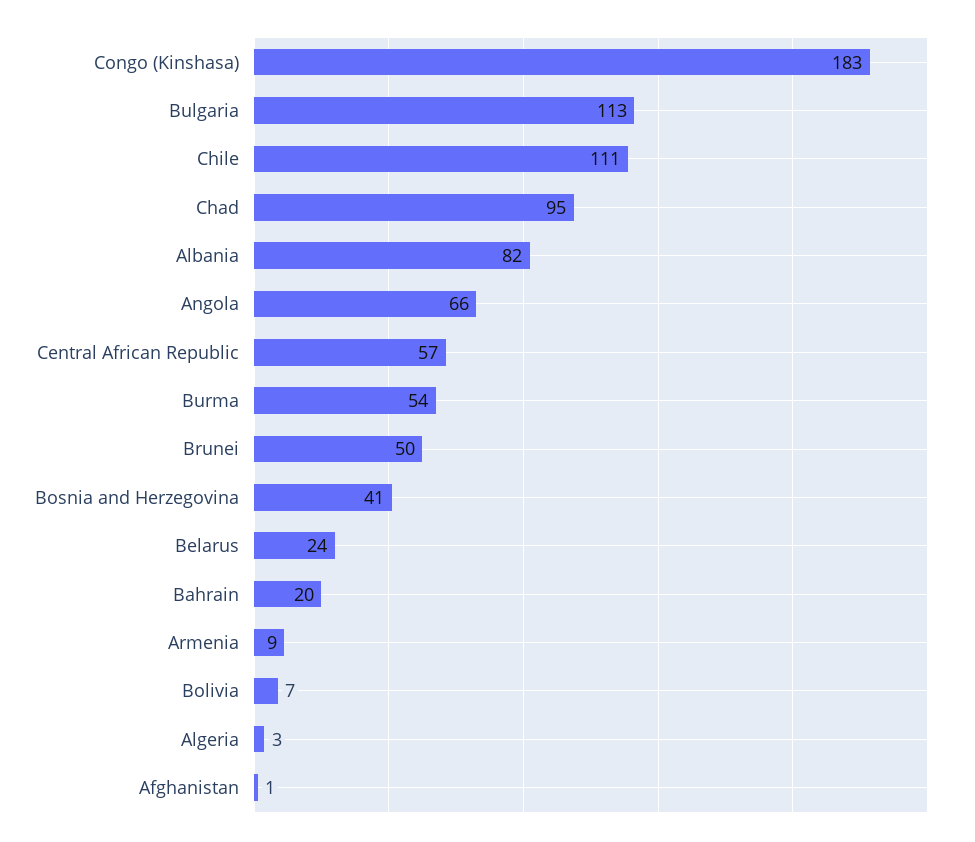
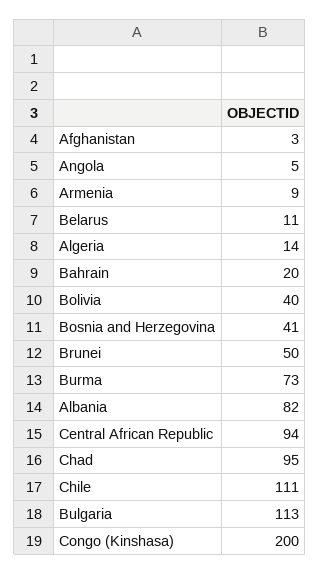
Congo (Kinshasa): 183 -> 200
Angola: 66 -> 5
Central African Republic: 57 -> 94
Burma: 54 -> 73
Belarus: 24 -> 11
Bolivia: 7 -> 40
Algeria: 3 -> 14
Afghanistan: 1 -> 3

